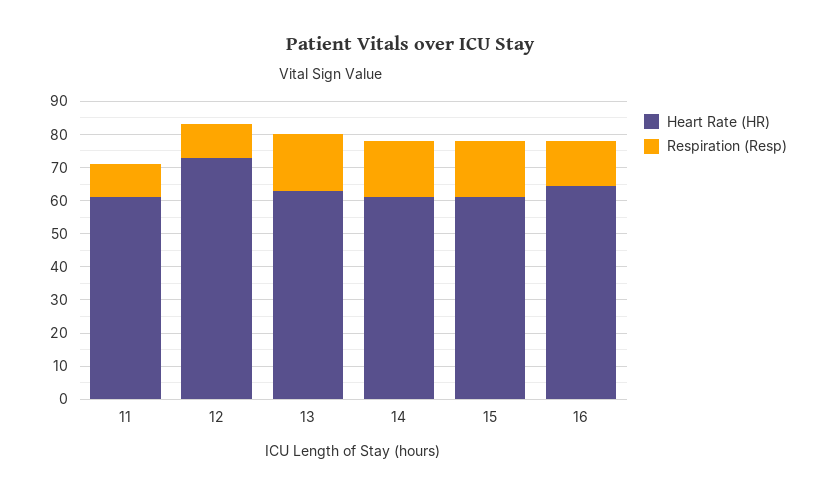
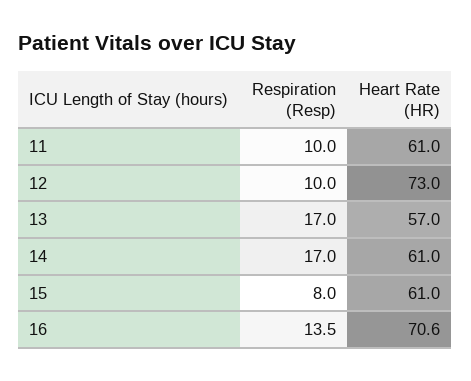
Heart Rate (HR), 13: 62.5 -> 57
Respiration (Resp), 15: 17.5 -> 8
Heart Rate (HR), 16: 65 -> 70.6

